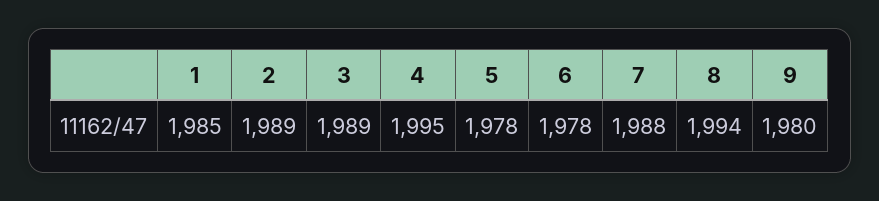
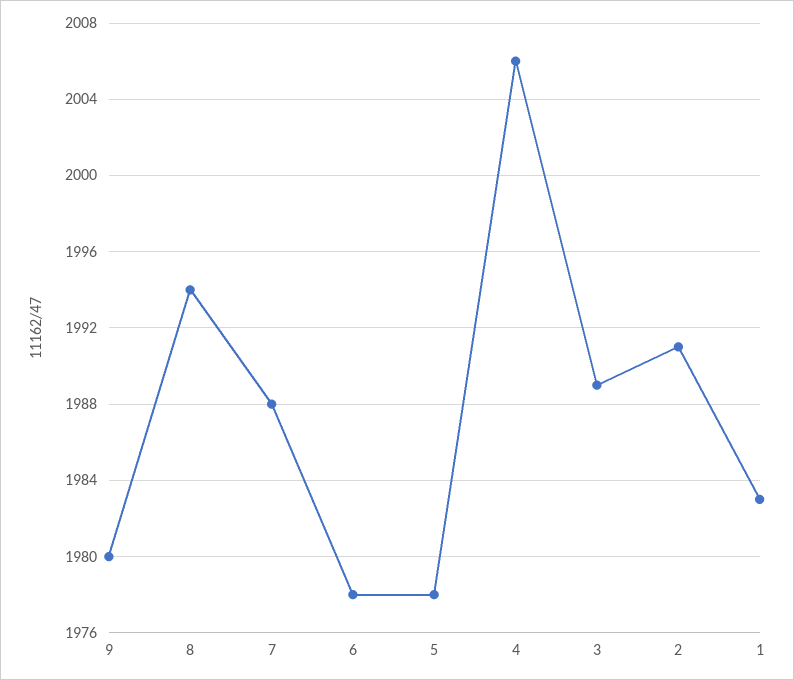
1: 1985 -> 1983
2: 1989 -> 1991
4: 1995 -> 2006

